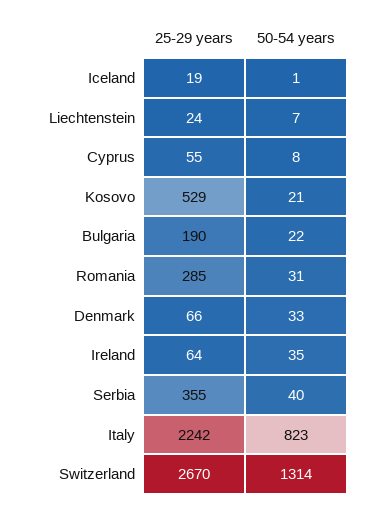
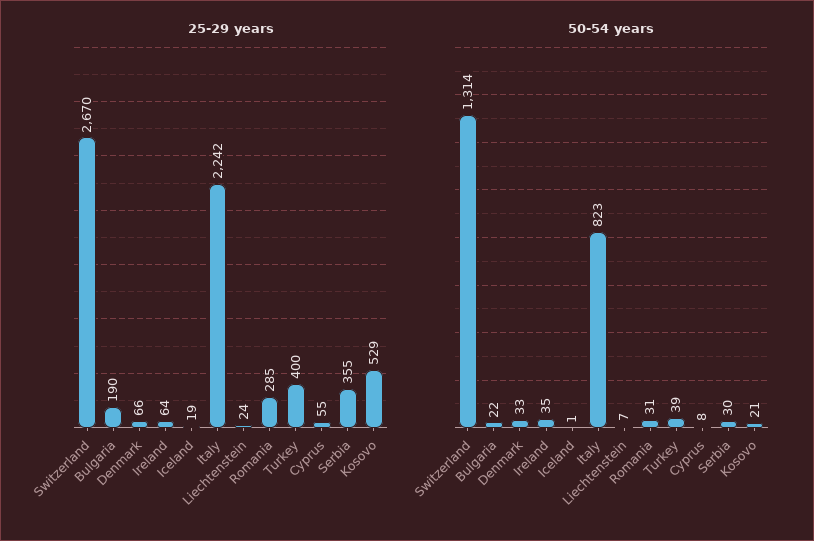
50-54 years, Serbia: 40 -> 30
25-29 years, Turkey: none -> 400
50-54 years, Turkey: none -> 39

